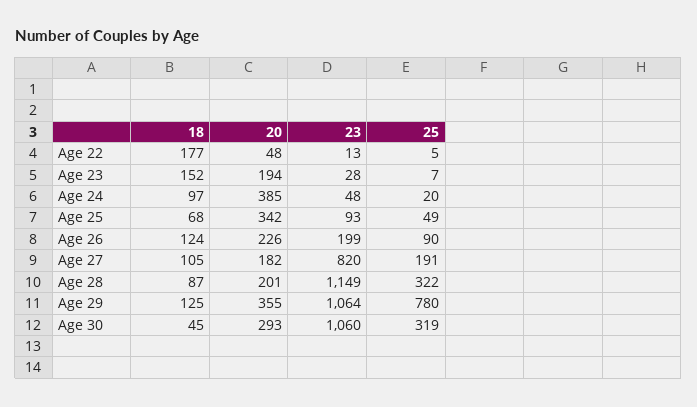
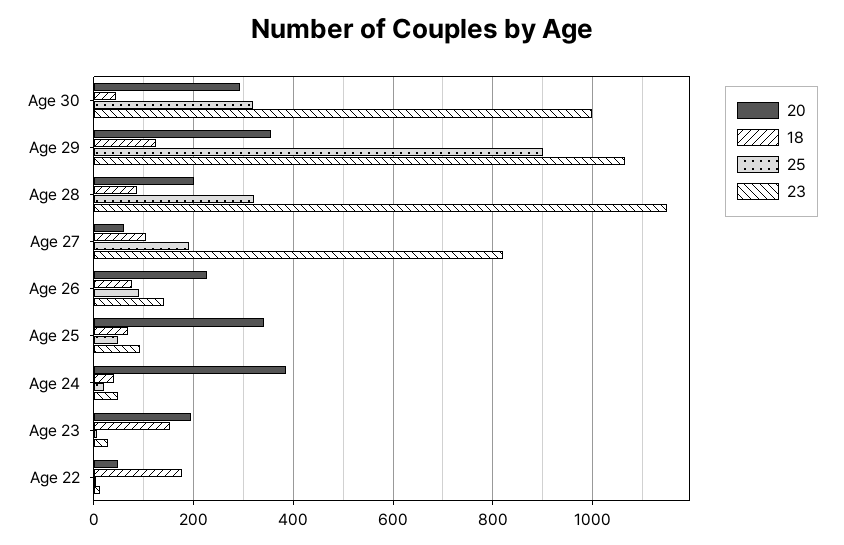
18, Age 24: 97 -> 40
18, Age 26: 124 -> 80
23, Age 26: 199 -> 140
20, Age 27: 182 -> 60
25, Age 29: 780 -> 900
23, Age 30: 1060 -> 1000

